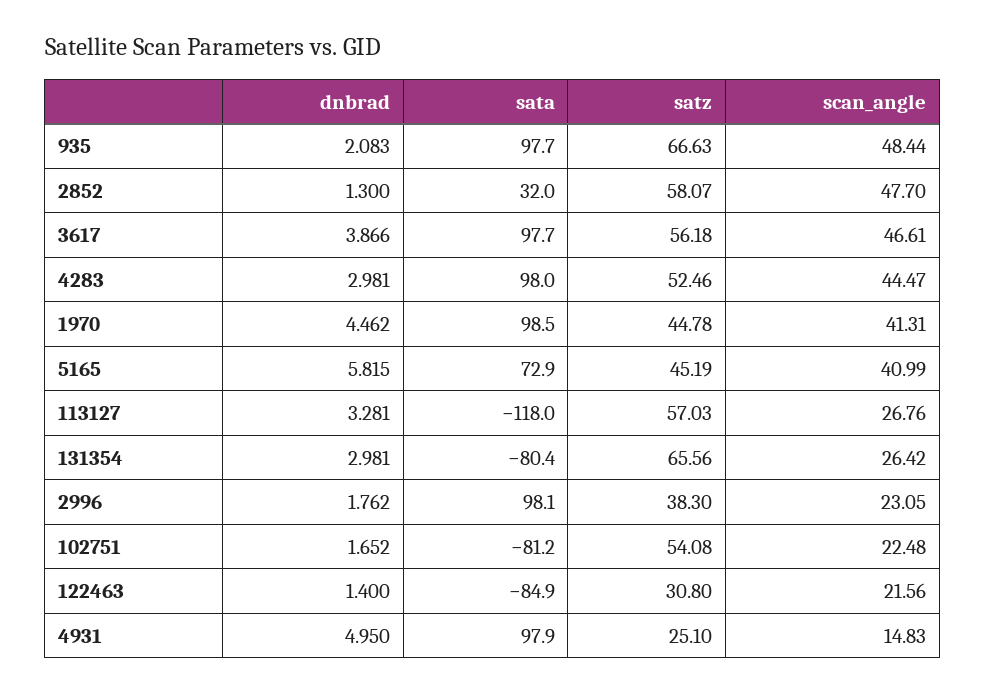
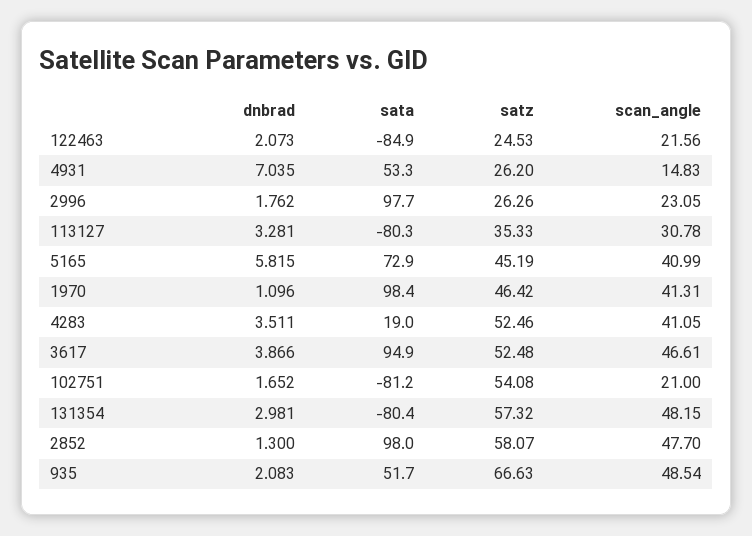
sata, 935: 97.7 -> 51.7
scan_angle, 935: 48.44 -> 48.54
sata, 2852: 32 -> 98
sata, 3617: 97.7 -> 94.9
satz, 3617: 56.18 -> 52.48
dnbrad, 4283: 2.981 -> 3.511
sata, 4283: 98 -> 19
scan_angle, 4283: 44.47 -> 41.05
dnbrad, 1970: 4.462 -> 1.096
sata, 1970: 98.5 -> 98.4
satz, 1970: 44.78 -> 46.42
sata, 113127: -118 -> -80.3
satz, 113127: 57.03 -> 35.33
scan_angle, 113127: 26.76 -> 30.78
satz, 131354: 65.56 -> 57.32
scan_angle, 131354: 26.42 -> 48.15
sata, 2996: 98.1 -> 97.7
satz, 2996: 38.3 -> 26.26
scan_angle, 102751: 22.48 -> 21
dnbrad, 122463: 1.4 -> 2.073
satz, 122463: 30.8 -> 24.53
dnbrad, 4931: 4.95 -> 7.035
sata, 4931: 97.9 -> 53.3
satz, 4931: 25.1 -> 26.2

